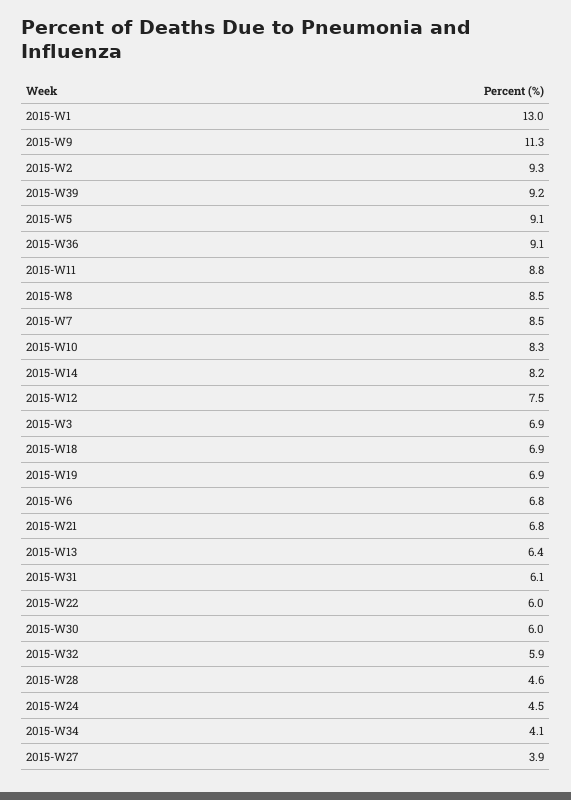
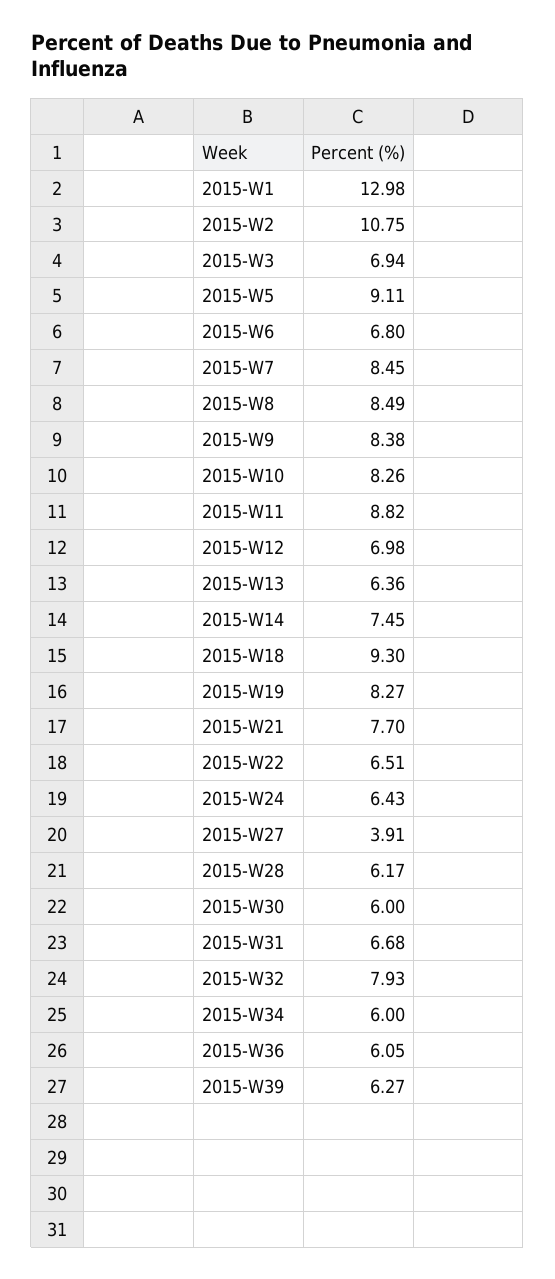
2015-W9: 11.3 -> 8.38
2015-W2: 9.3 -> 10.75
2015-W39: 9.2 -> 6.27
2015-W36: 9.1 -> 6.05
2015-W14: 8.2 -> 7.45
2015-W12: 7.5 -> 6.98
2015-W18: 6.9 -> 9.3
2015-W19: 6.9 -> 8.27
2015-W21: 6.8 -> 7.7
2015-W31: 6.1 -> 6.68
2015-W22: 6 -> 6.51
2015-W32: 5.9 -> 7.93
2015-W28: 4.6 -> 6.17
2015-W24: 4.5 -> 6.43
2015-W34: 4.1 -> 6

